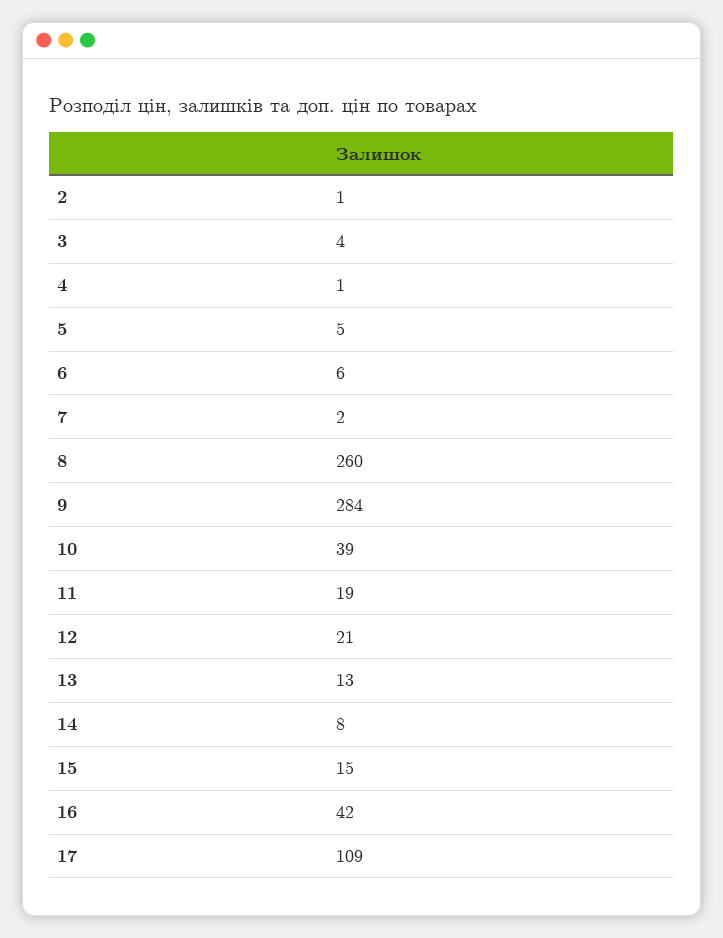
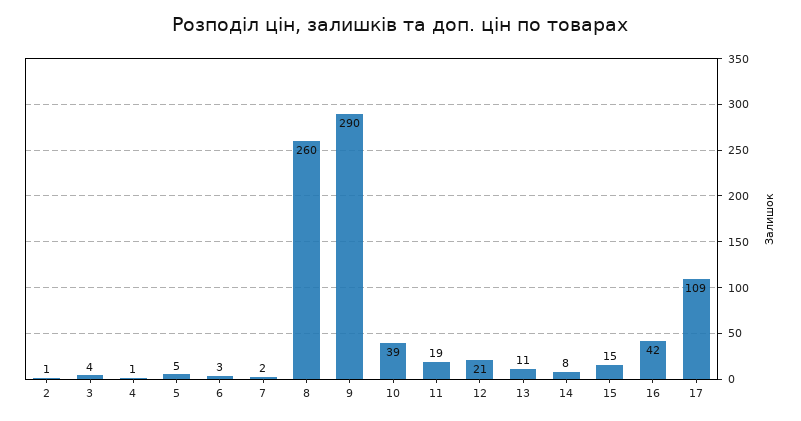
6: 6 -> 3
9: 284 -> 290
13: 13 -> 11

